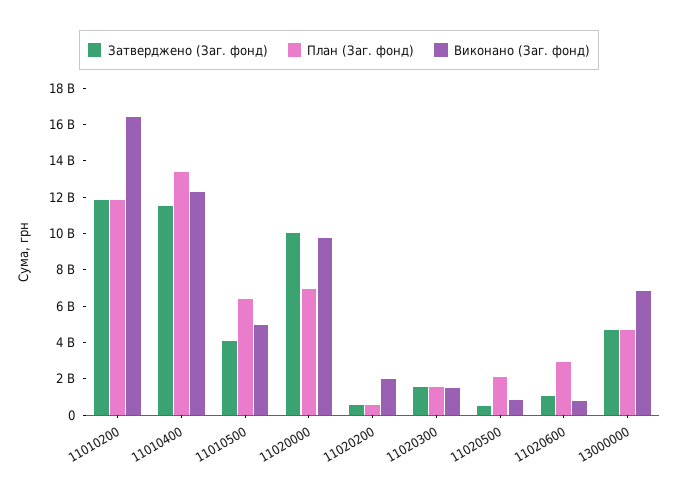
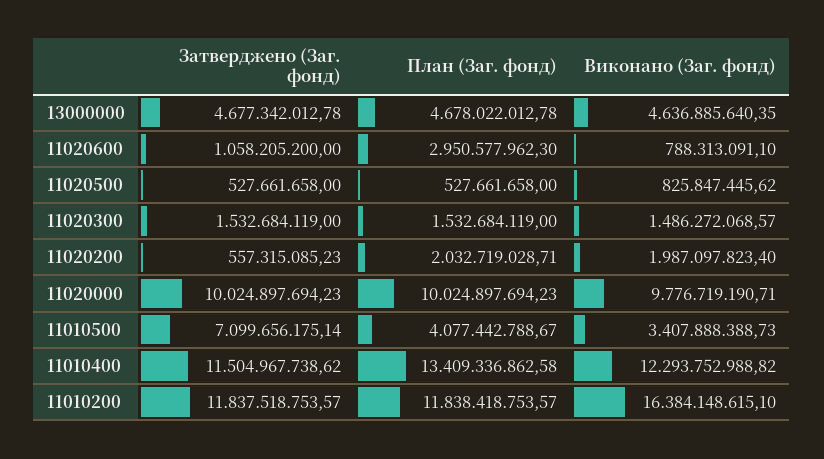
Затверджено (Заг. фонд), 11010500: 4000000000 -> 7099656175.14
План (Заг. фонд), 11010500: 6500000000 -> 4077442788.67
Виконано (Заг. фонд), 11010500: 5000000000 -> 3407888388.73
План (Заг. фонд), 11020000: 7000000000 -> 10024897694.23
План (Заг. фонд), 11020200: 500000000 -> 2032719028.71
План (Заг. фонд), 11020500: 2000000000 -> 527661658
Виконано (Заг. фонд), 13000000: 7000000000 -> 4636885640.35

